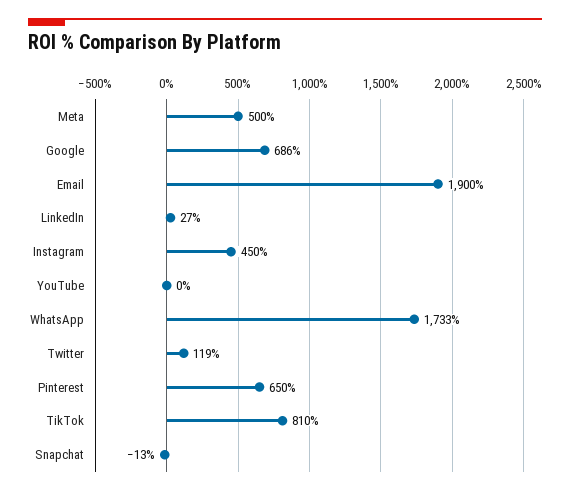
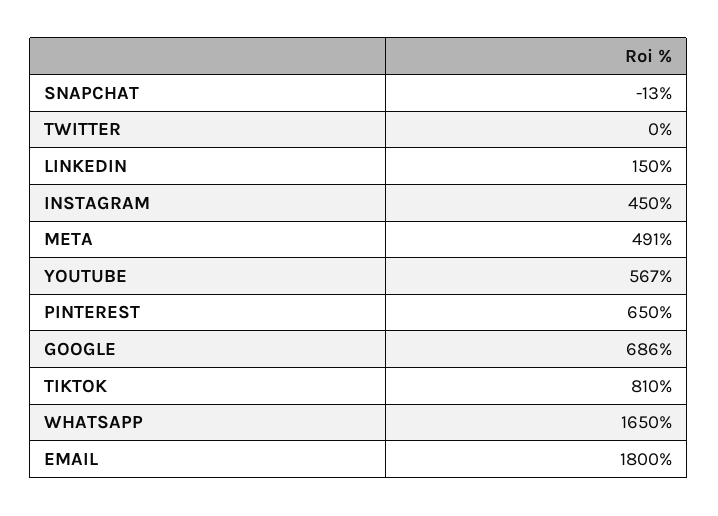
Meta: 500 -> 491
Email: 1900 -> 1800
LinkedIn: 27 -> 150
YouTube: 0 -> 567
WhatsApp: 1733 -> 1650
Twitter: 119 -> 0

